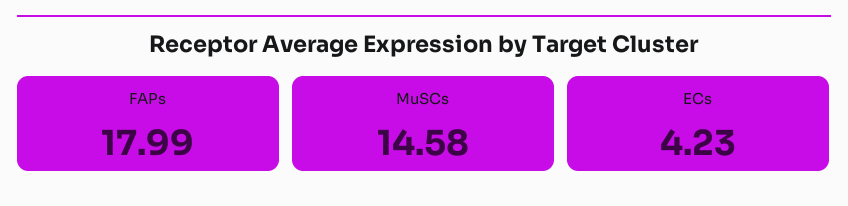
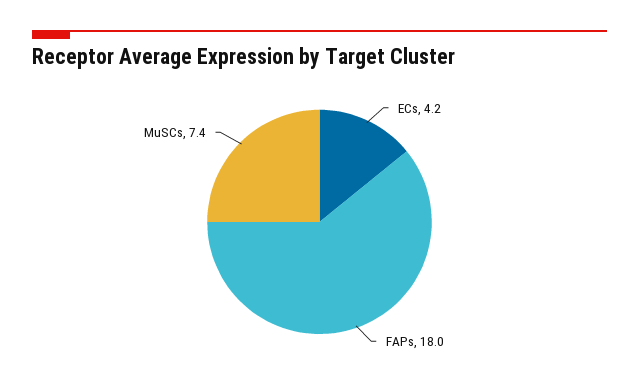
MuSCs: 14.58 -> 7.4

